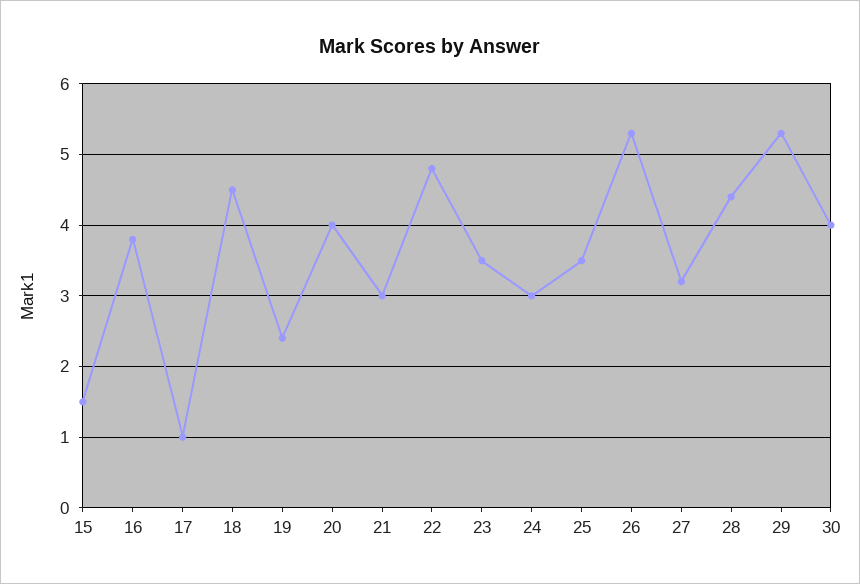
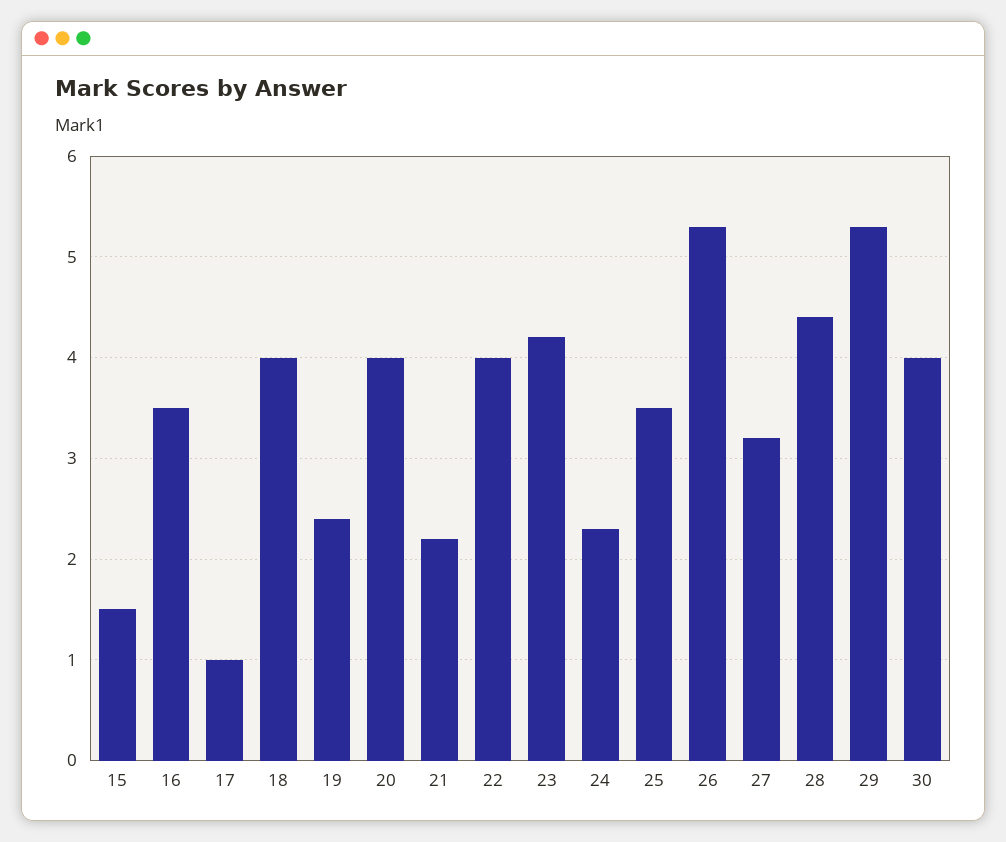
16: 3.8 -> 3.5
18: 4.5 -> 4
21: 3 -> 2.2
22: 4.8 -> 4
23: 3.5 -> 4.2
24: 3 -> 2.3

